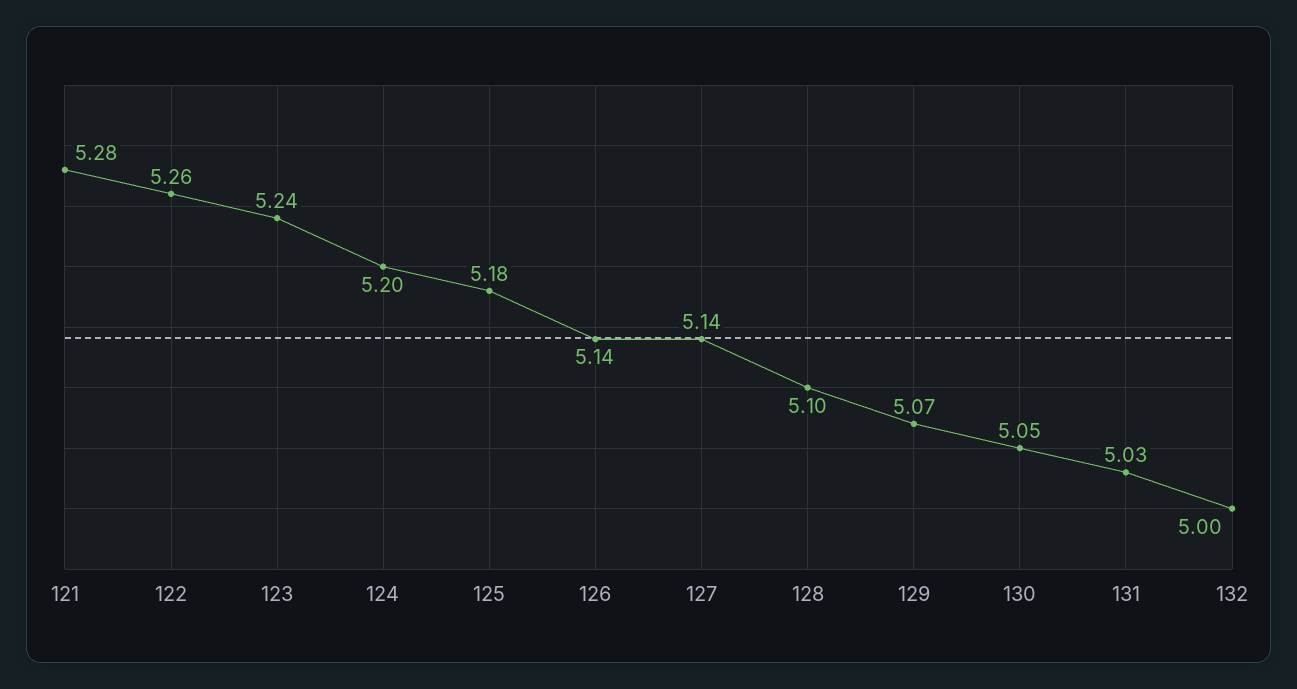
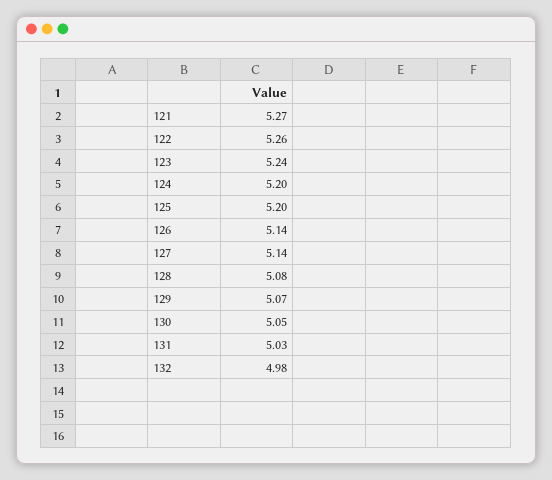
121: 5.28 -> 5.27
125: 5.18 -> 5.2
128: 5.1 -> 5.08
132: 5 -> 4.98

